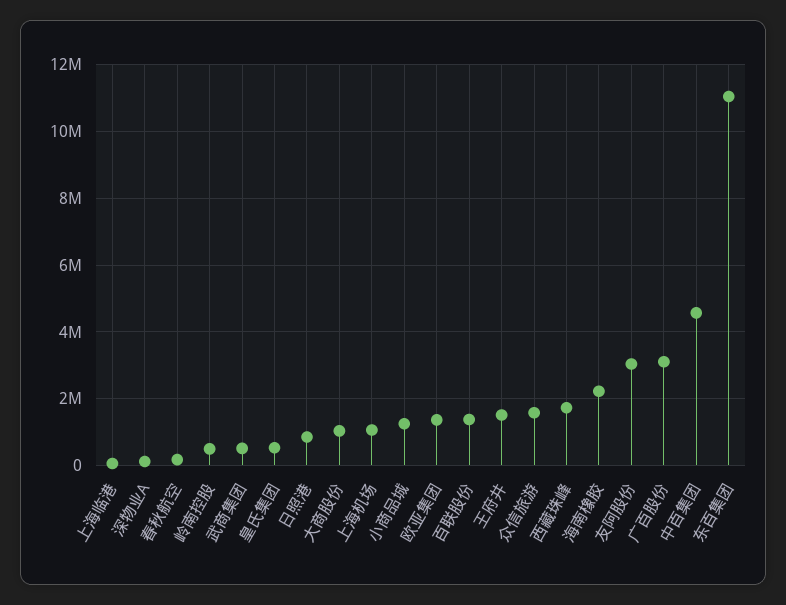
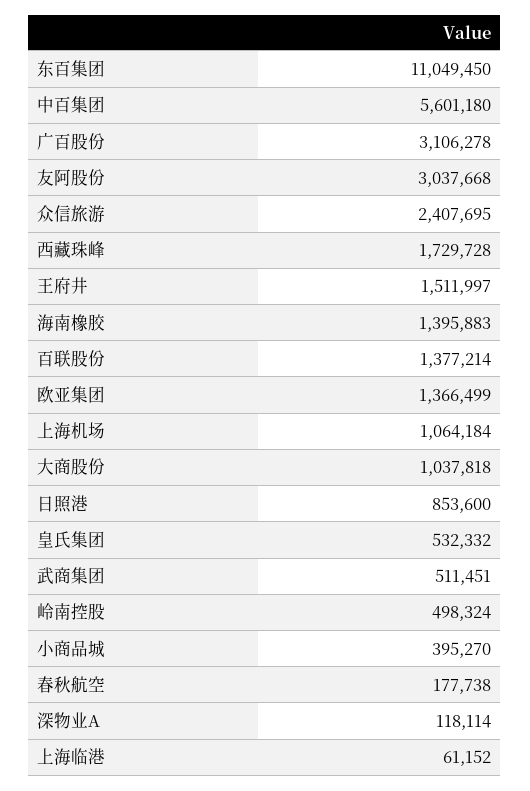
小商品城: 1200000 -> 395270
众信旅游: 1600000 -> 2407695
海南橡胶: 2200000 -> 1395883
中百集团: 4600000 -> 5601180

